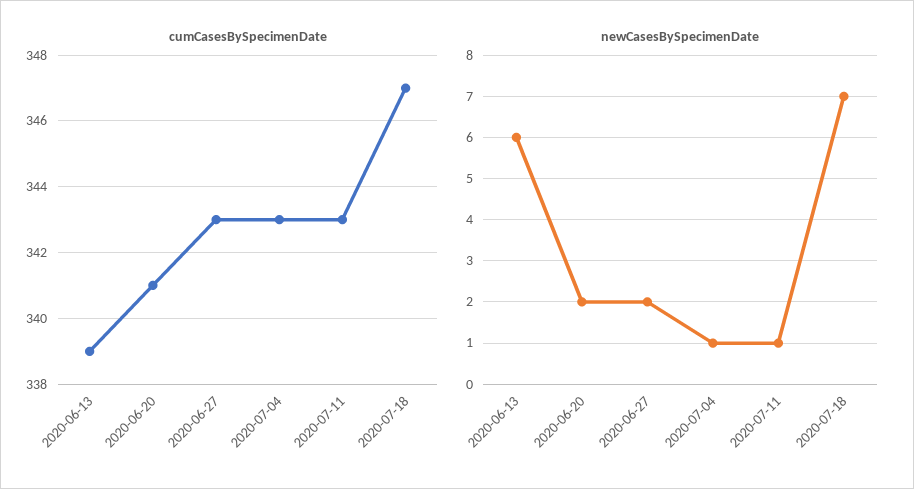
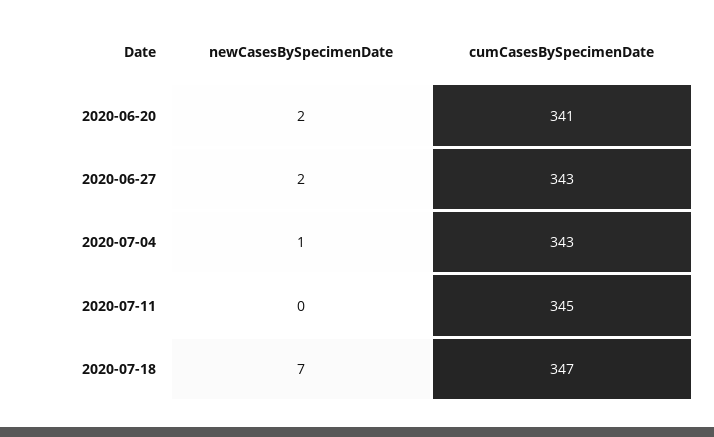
cumCasesBySpecimenDate, 2020-06-13: 339 -> none
cumCasesBySpecimenDate, 2020-07-11: 343 -> 345
newCasesBySpecimenDate, 2020-06-13: 6 -> none
newCasesBySpecimenDate, 2020-07-11: 1 -> 0

